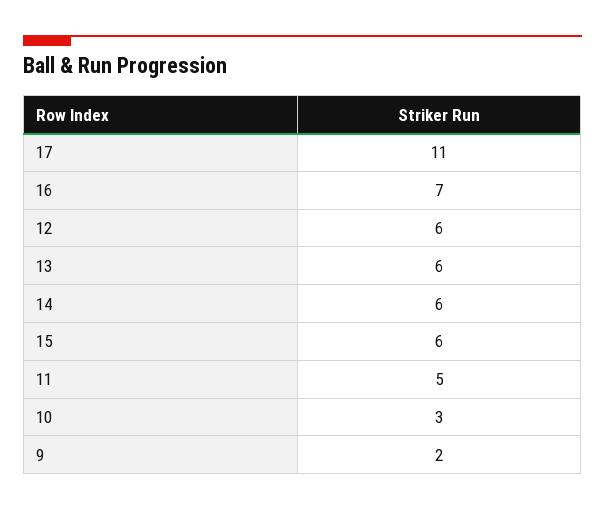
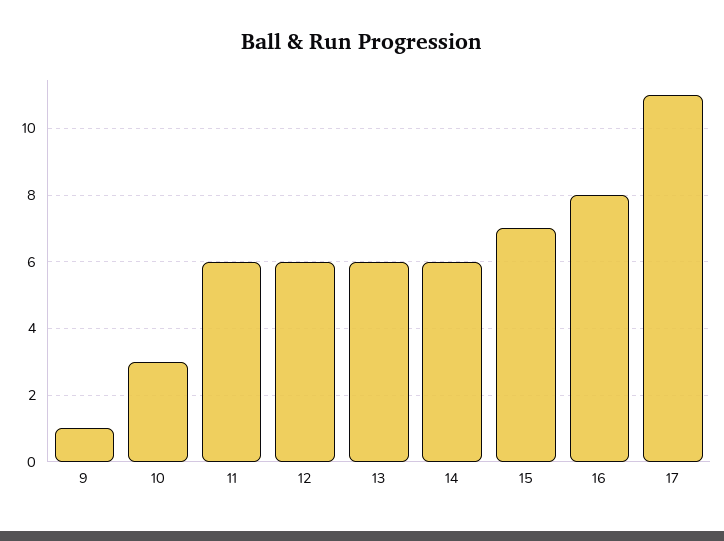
16: 7 -> 8
15: 6 -> 7
11: 5 -> 6
9: 2 -> 1

